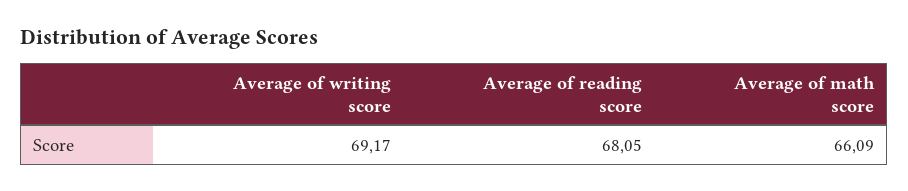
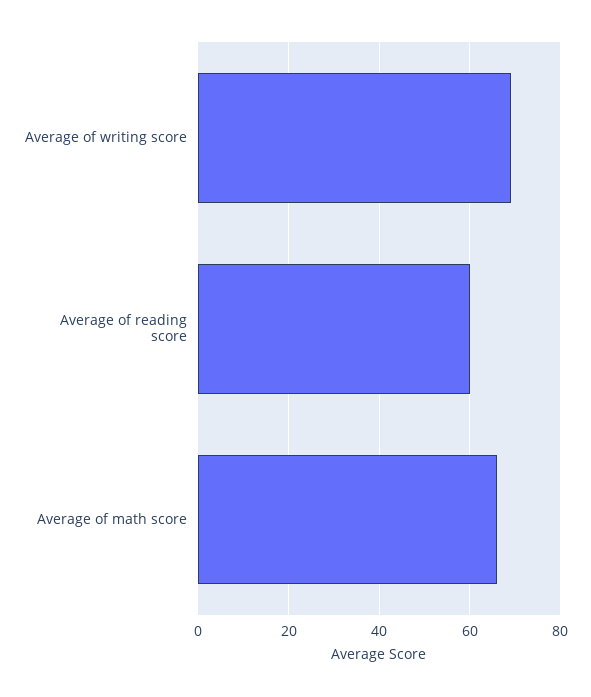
Average of reading score: 68.05 -> 60

